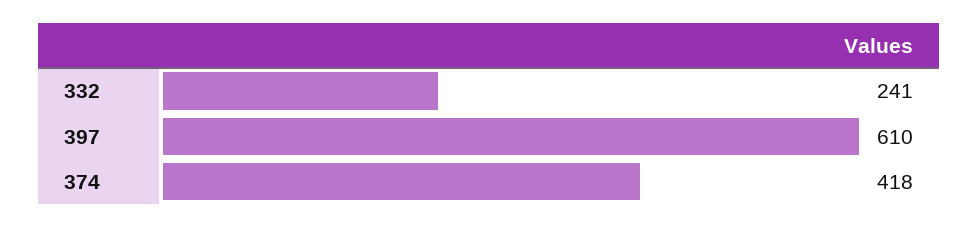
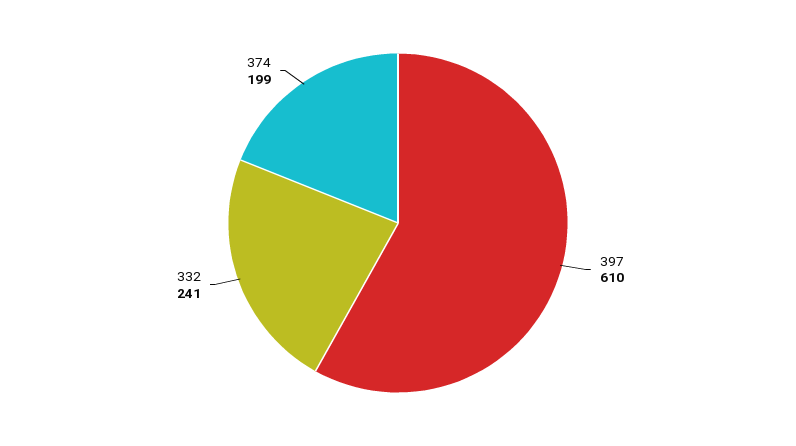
374: 418 -> 199

